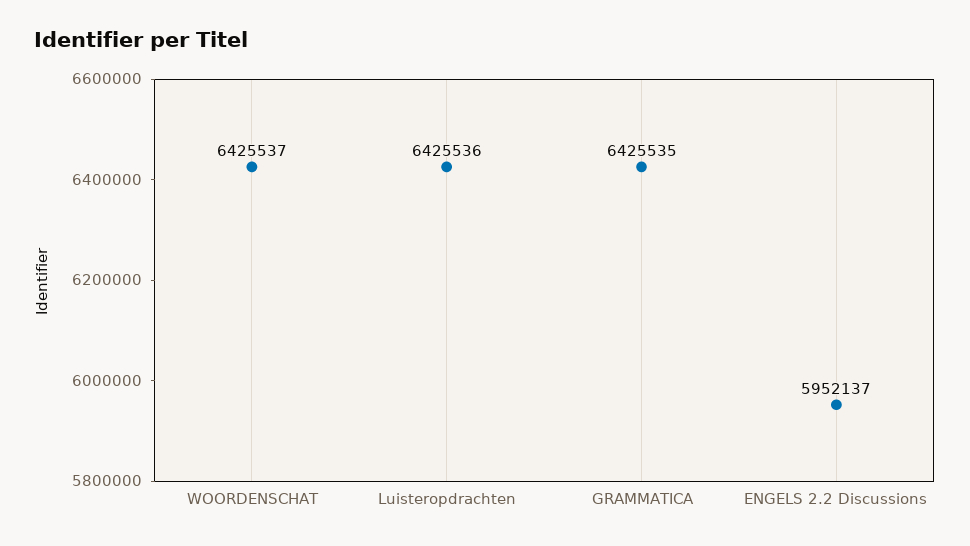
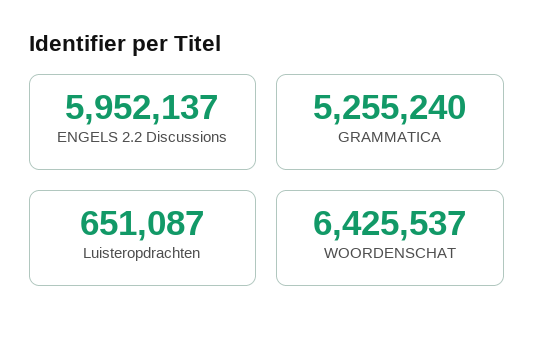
Luisteropdrachten: 6425536 -> 651087
GRAMMATICA: 6425535 -> 5255240

